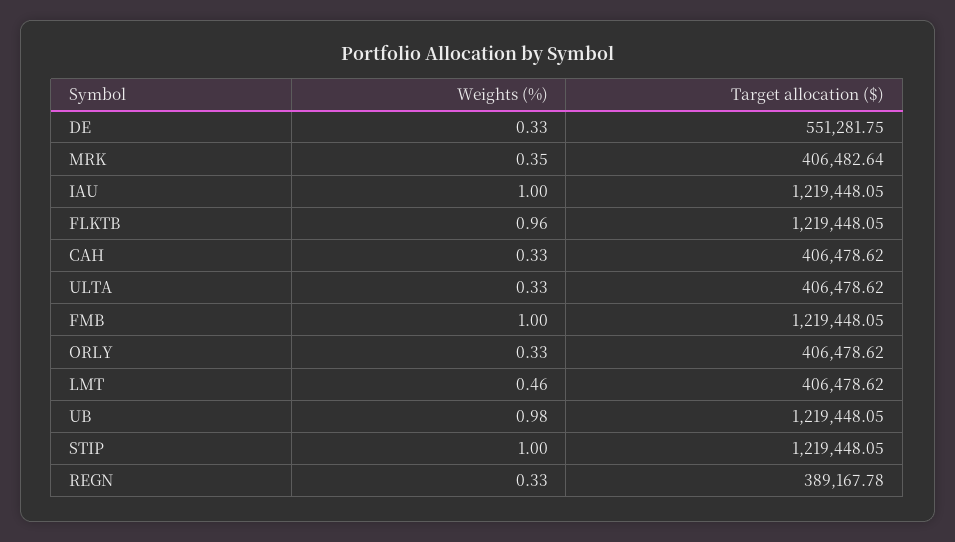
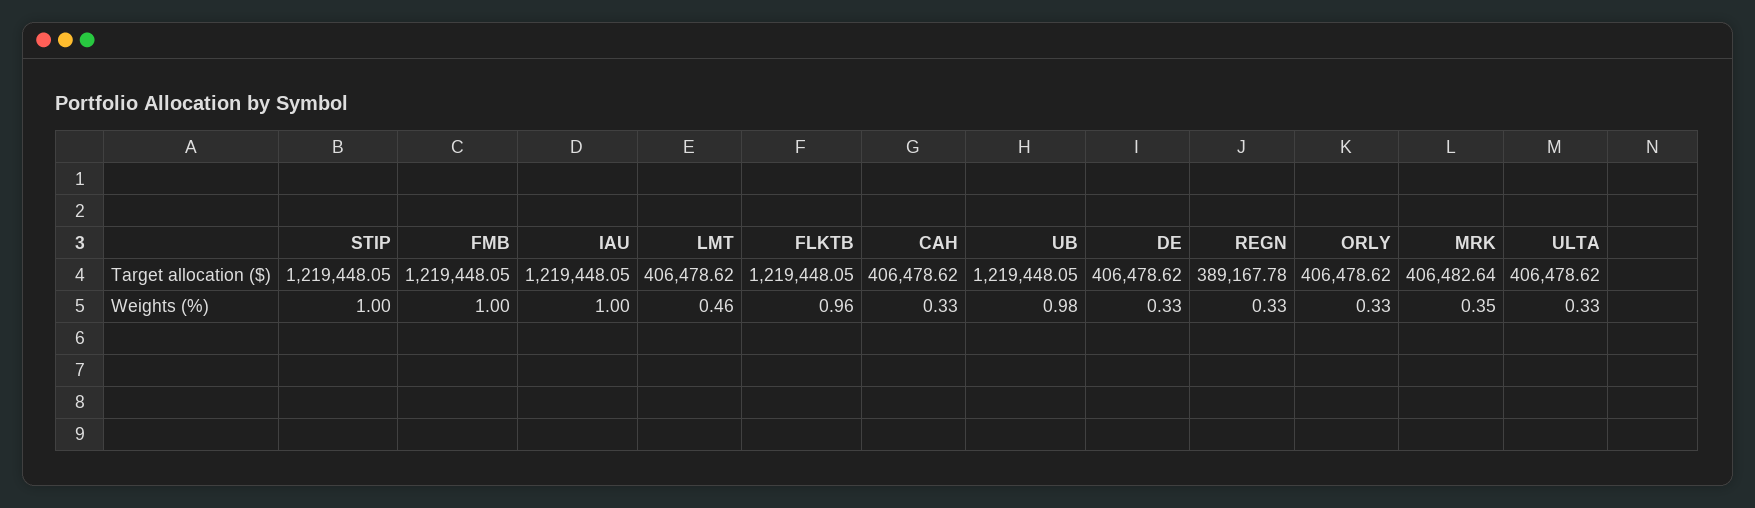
Target allocation ($), DE: 551281.75 -> 406478.62

